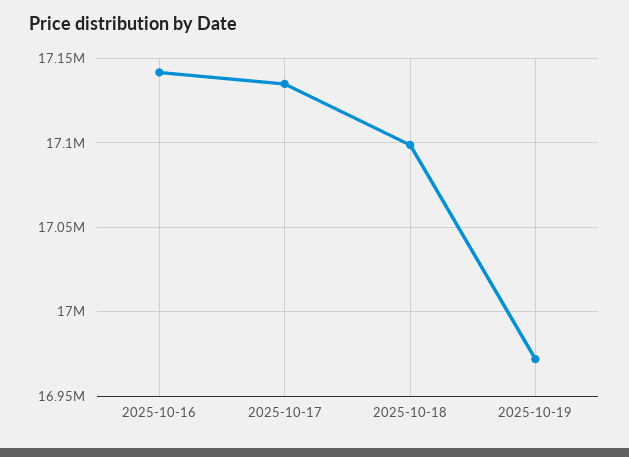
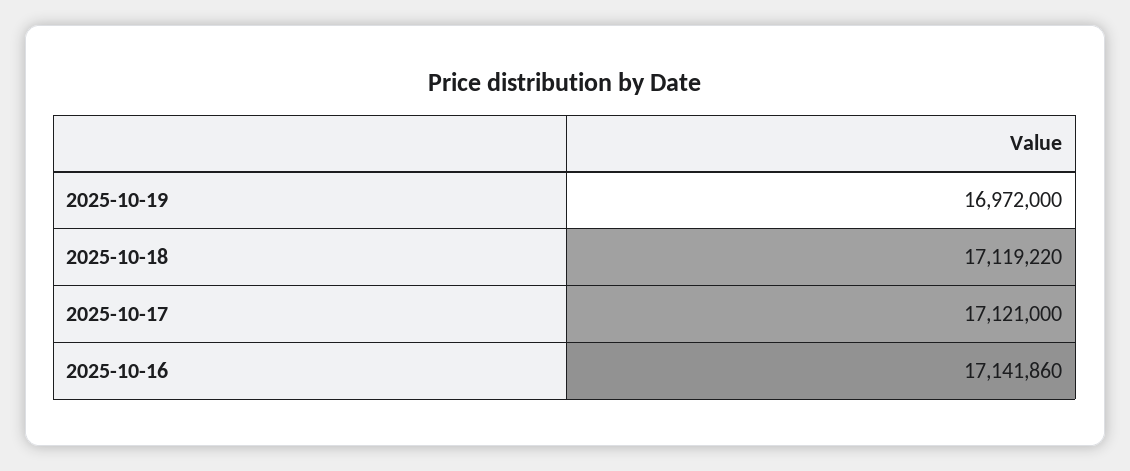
2025-10-17: 17135000 -> 17121000
2025-10-18: 17100000 -> 17119220

